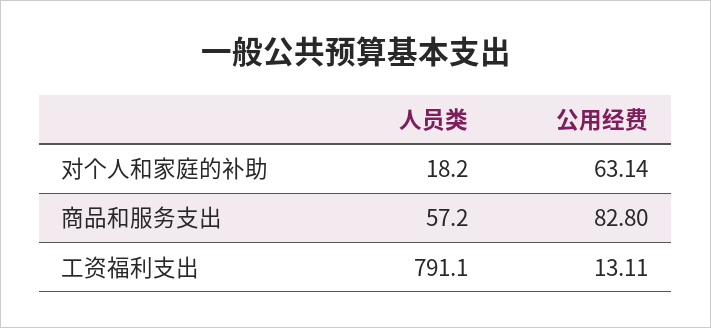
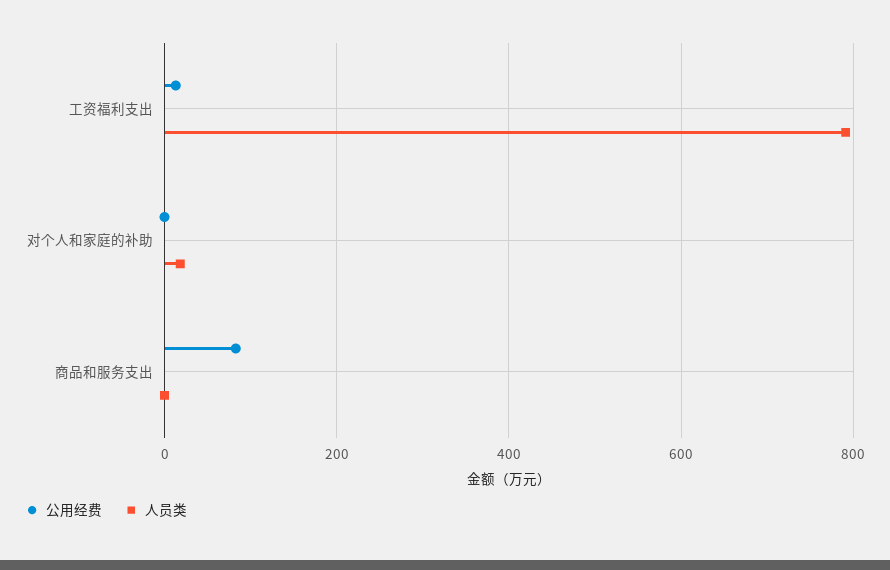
公用经费, 对个人和家庭的补助: 63.14 -> 0
人员类, 商品和服务支出: 57.2 -> 0

